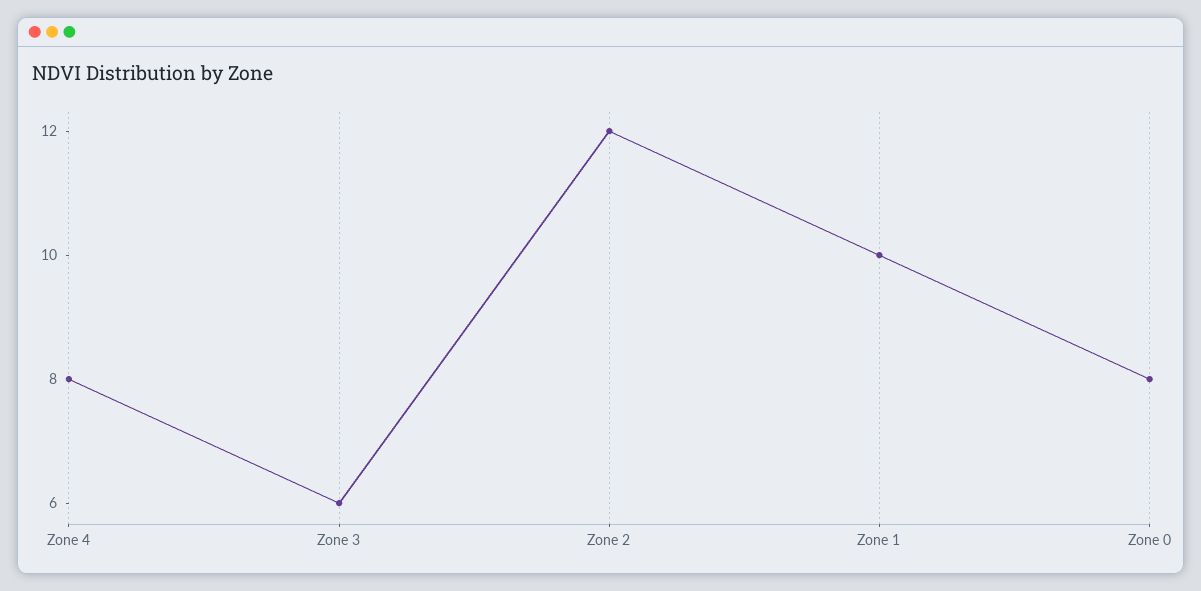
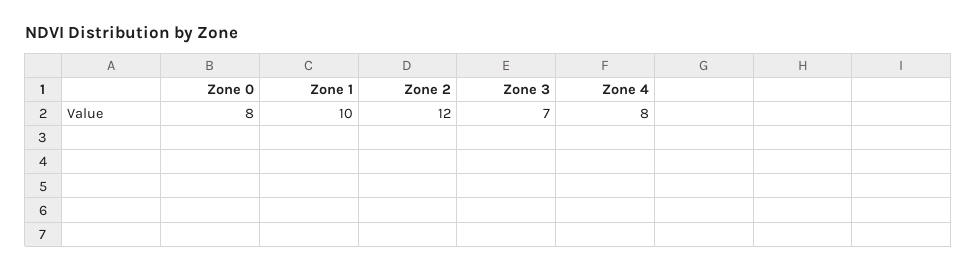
Zone 3: 6 -> 7

